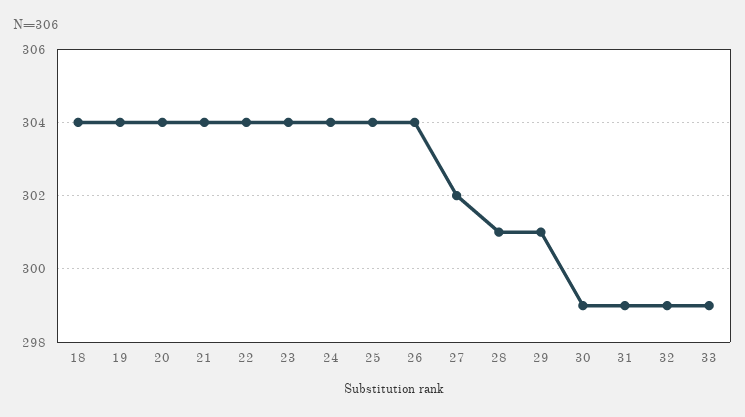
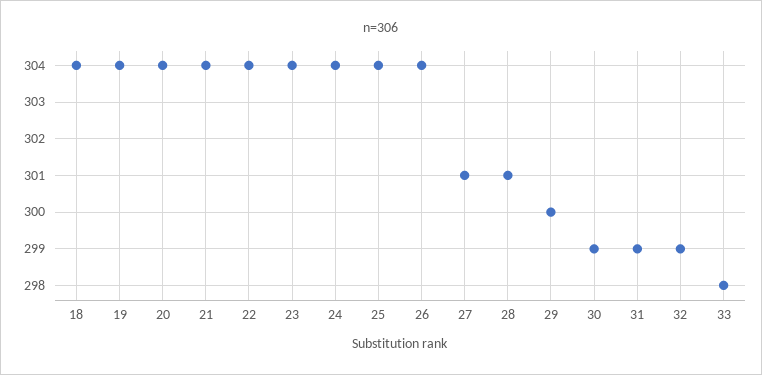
27: 302 -> 301
29: 301 -> 300
33: 299 -> 298

